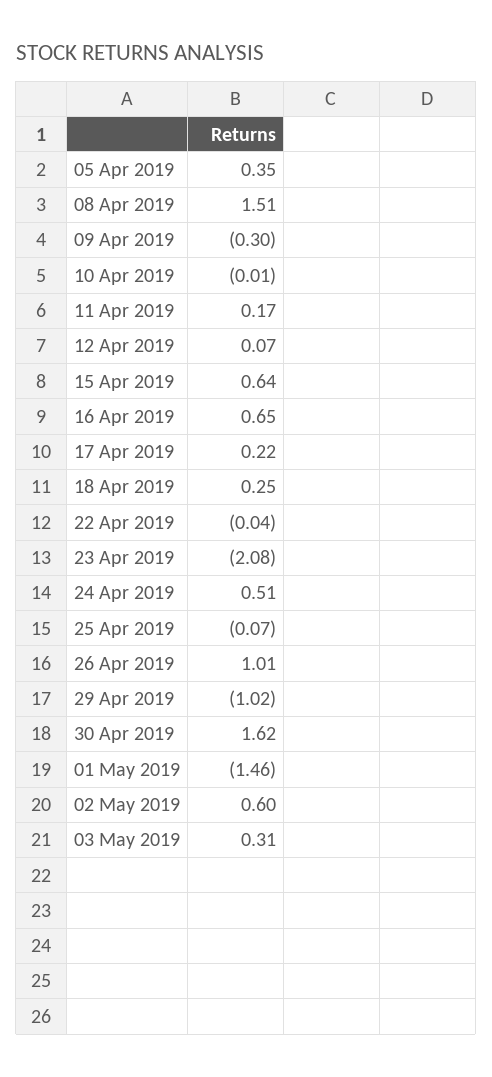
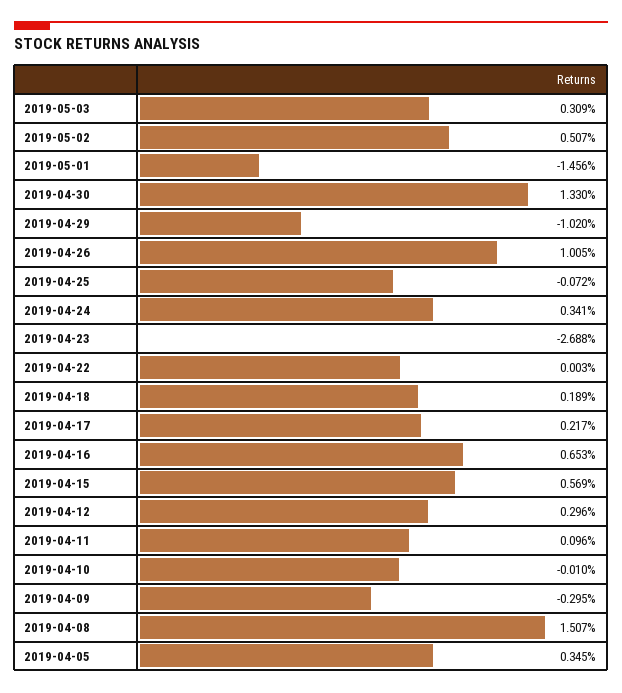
11 Apr 2019: 0.17 -> 0.096
12 Apr 2019: 0.07 -> 0.296
15 Apr 2019: 0.64 -> 0.569
18 Apr 2019: 0.25 -> 0.189
22 Apr 2019: -0.04 -> 0.003
23 Apr 2019: -2.08 -> -2.688
24 Apr 2019: 0.51 -> 0.341
30 Apr 2019: 1.62 -> 1.33
02 May 2019: 0.6 -> 0.507

